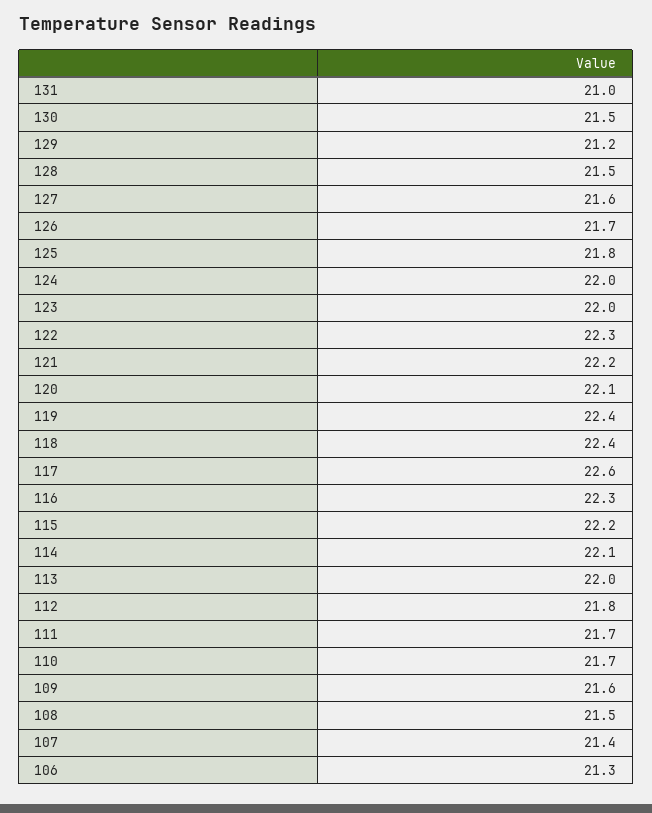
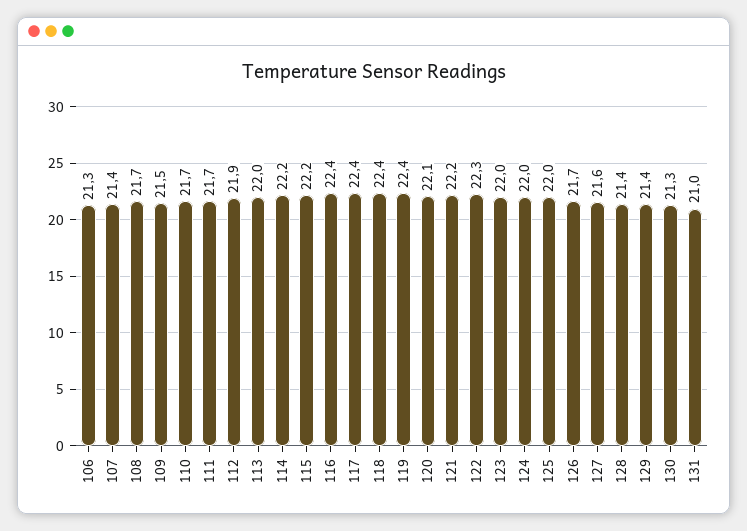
130: 21.5 -> 21.3
129: 21.2 -> 21.4
128: 21.5 -> 21.4
125: 21.8 -> 22
117: 22.6 -> 22.4
116: 22.3 -> 22.4
114: 22.1 -> 22.2
112: 21.8 -> 21.9
109: 21.6 -> 21.5
108: 21.5 -> 21.7

